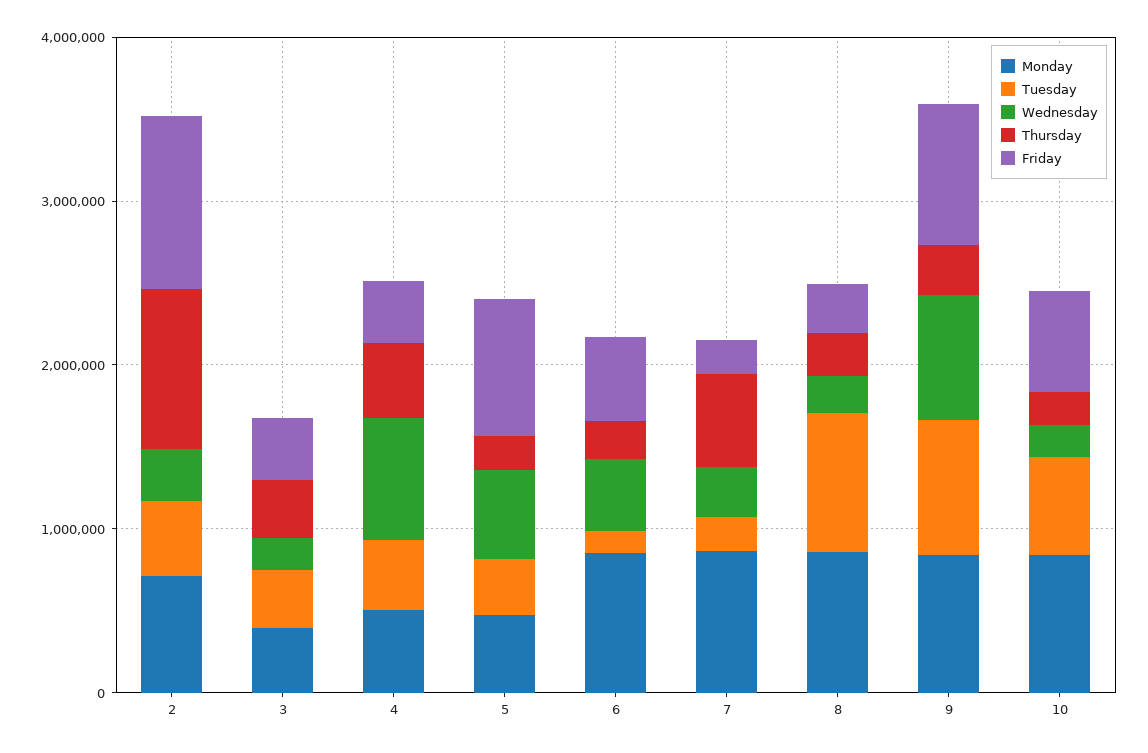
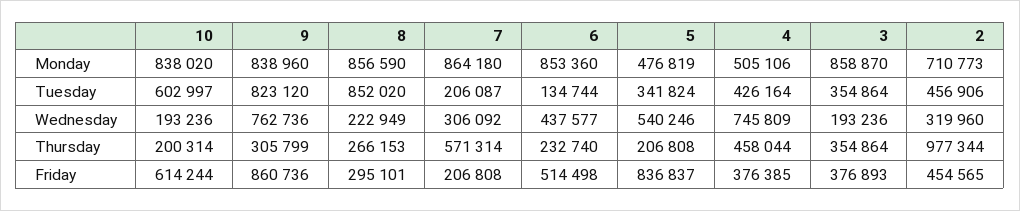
Friday, 2: 1000000 -> 454565
Monday, 3: 400000 -> 858870

